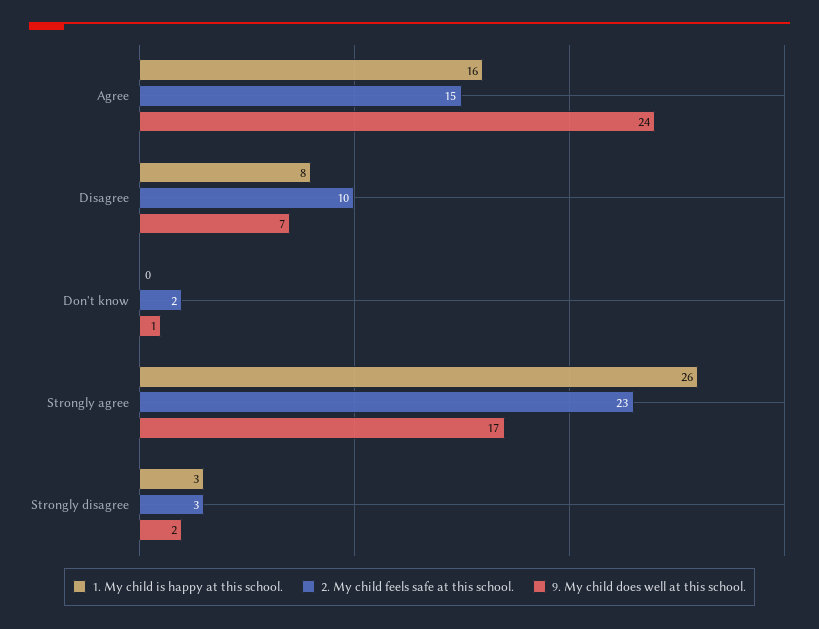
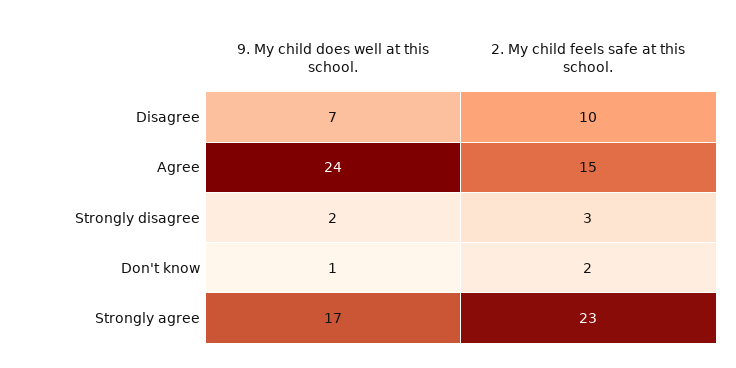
1. My child is happy at this school., Agree: 16 -> none
1. My child is happy at this school., Disagree: 8 -> none
1. My child is happy at this school., Don't know: 0 -> none
1. My child is happy at this school., Strongly agree: 26 -> none
1. My child is happy at this school., Strongly disagree: 3 -> none

